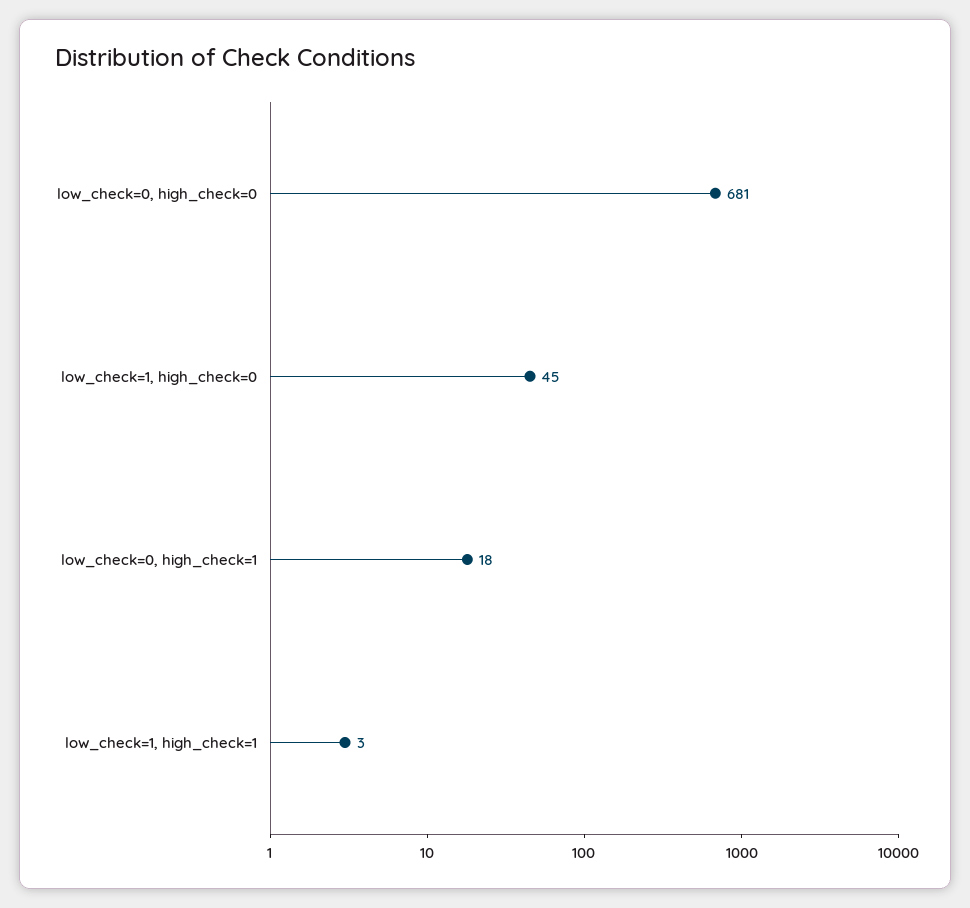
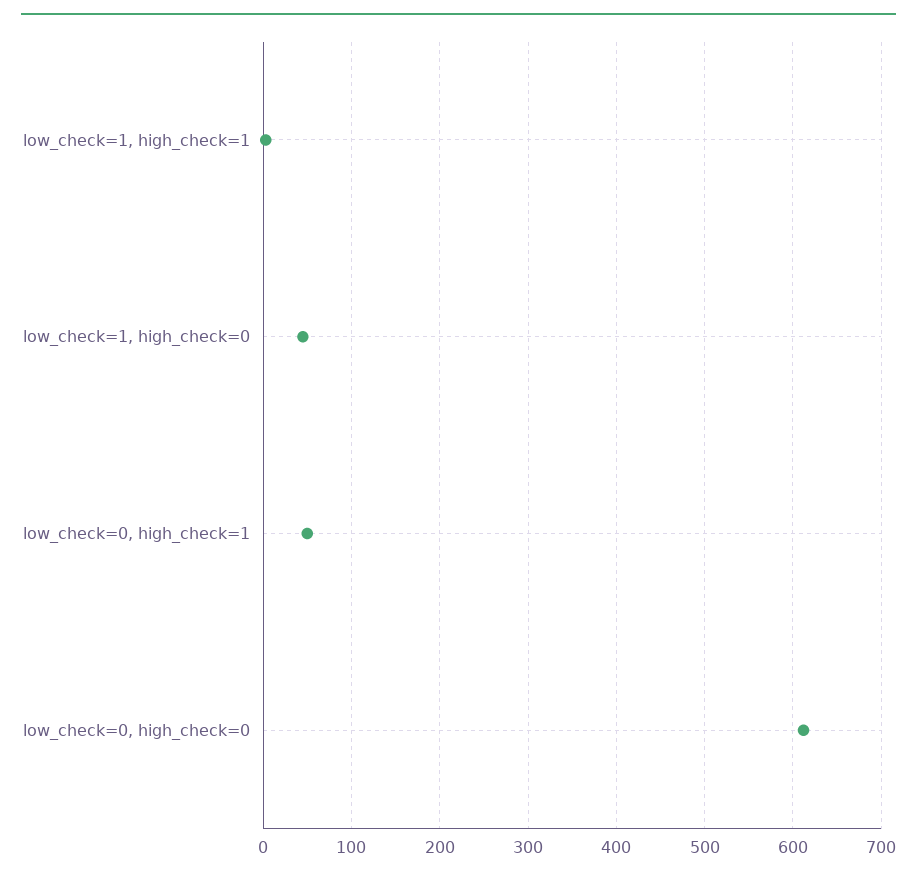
low_check=0, high_check=0: 681 -> 610
low_check=0, high_check=1: 18 -> 50

